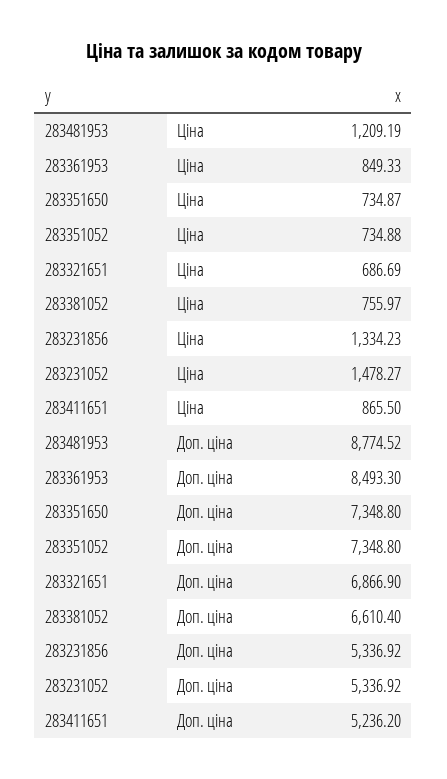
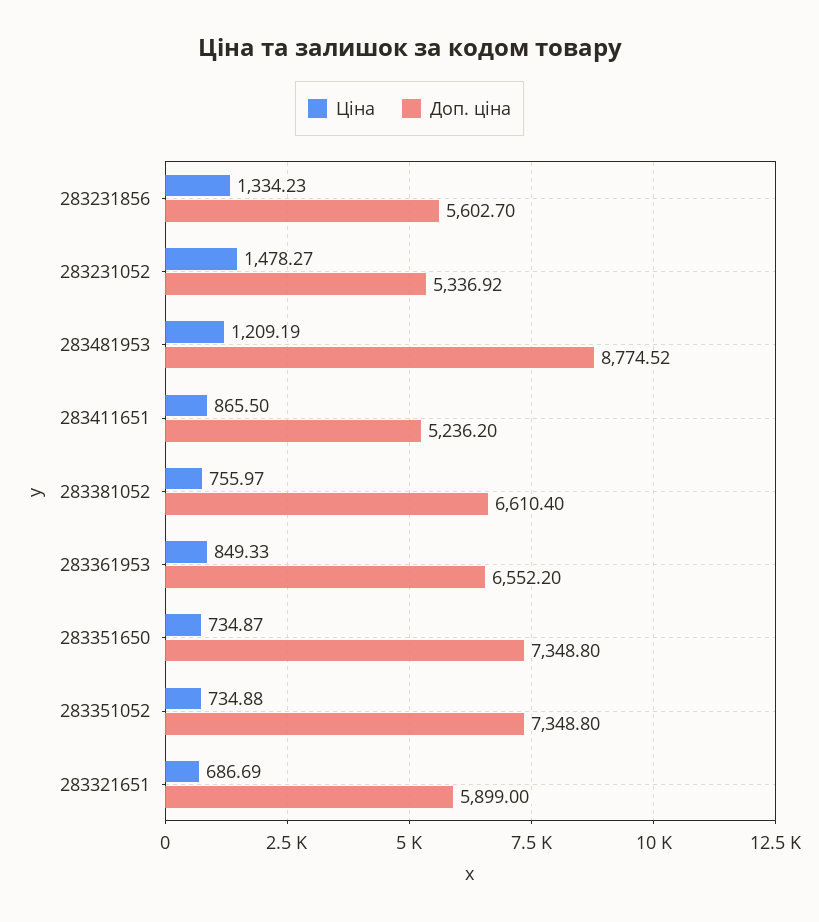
Доп. ціна, 283361953: 8493.3 -> 6552.2
Доп. ціна, 283321651: 6866.9 -> 5899
Доп. ціна, 283231856: 5336.92 -> 5602.7

